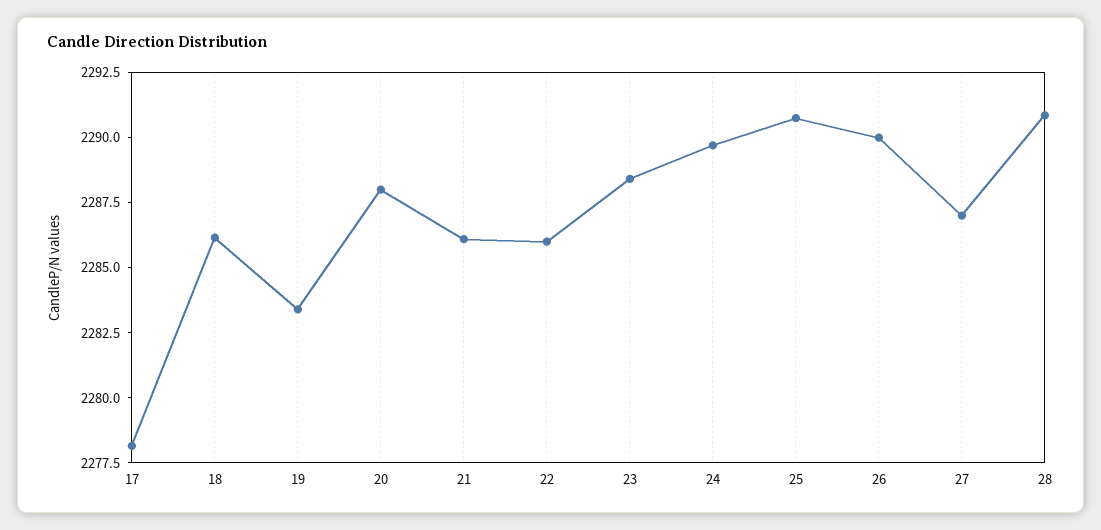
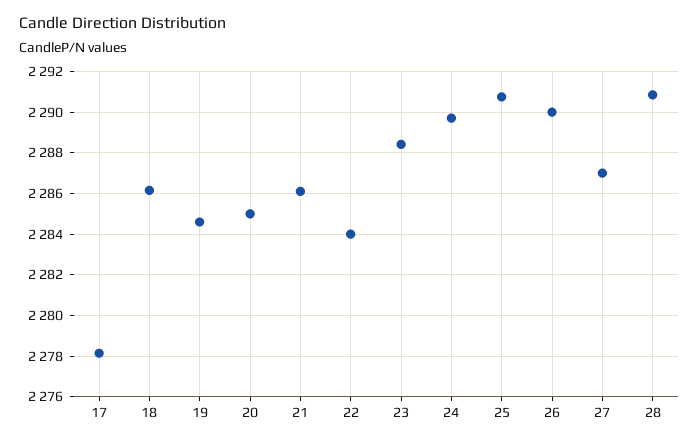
19: 2283.5 -> 2284.5
20: 2288 -> 2285
22: 2286 -> 2284

